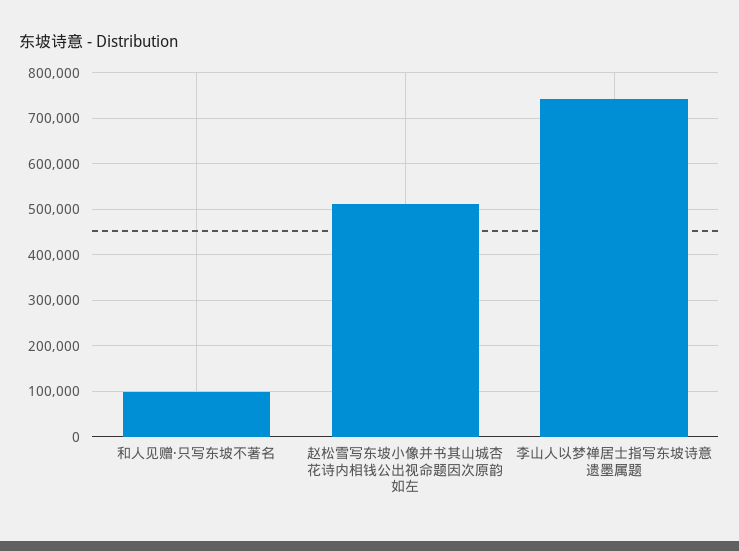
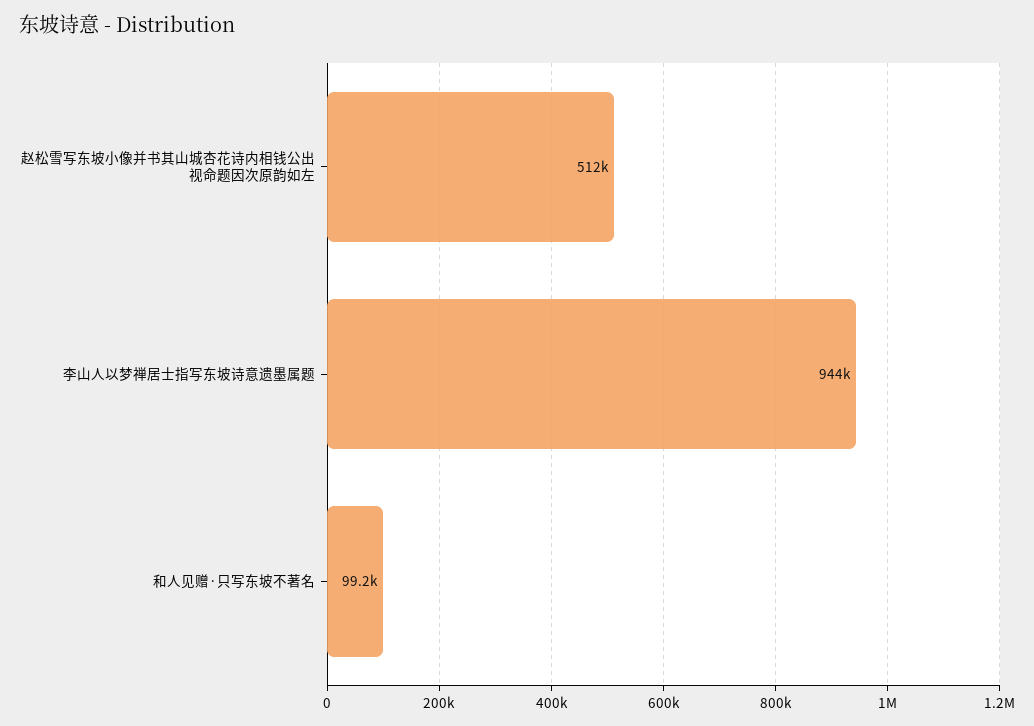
李山人以梦禅居士指写东坡诗意遗墨属题: 740000 -> 944000

